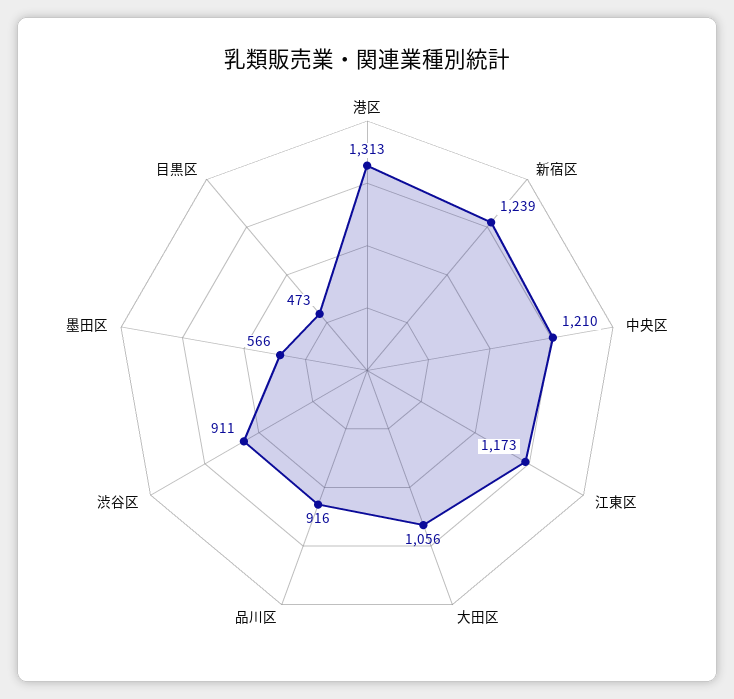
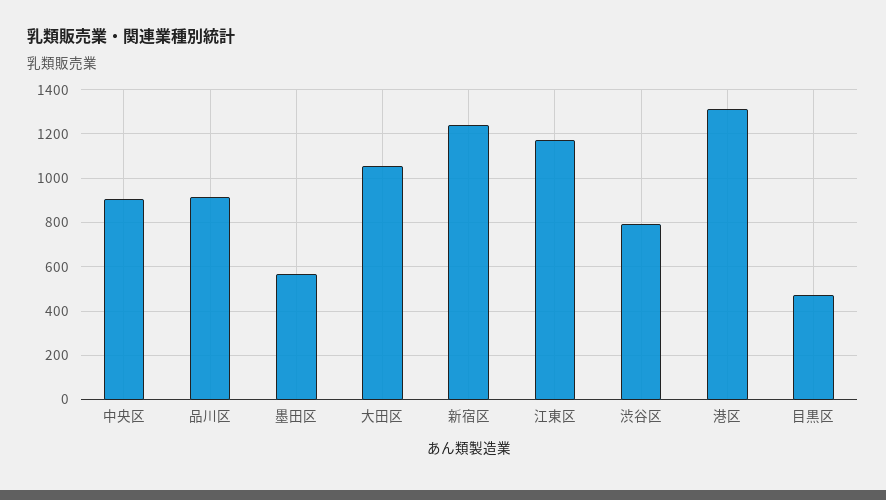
中央区: 1210 -> 900
渋谷区: 911 -> 800

